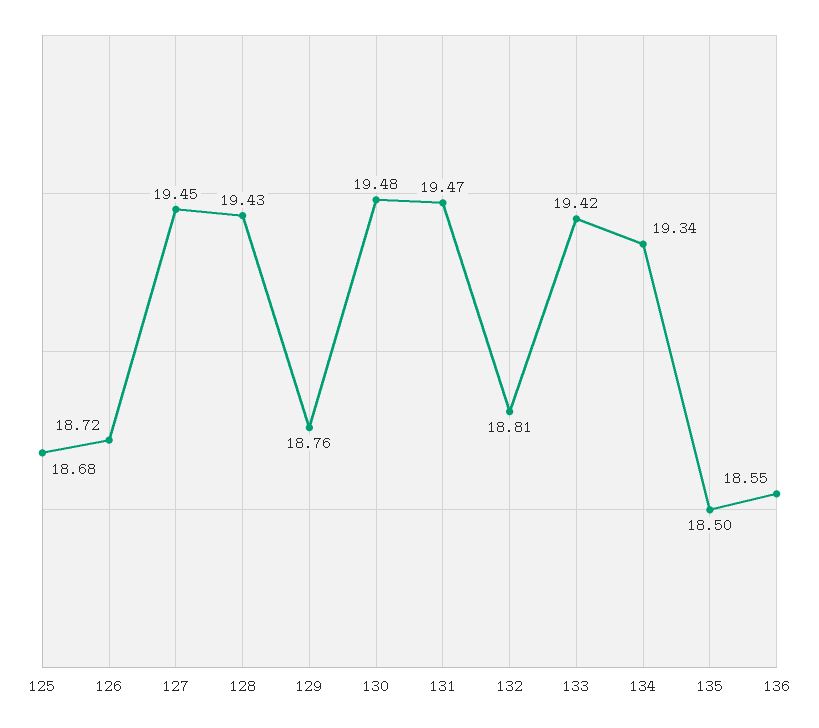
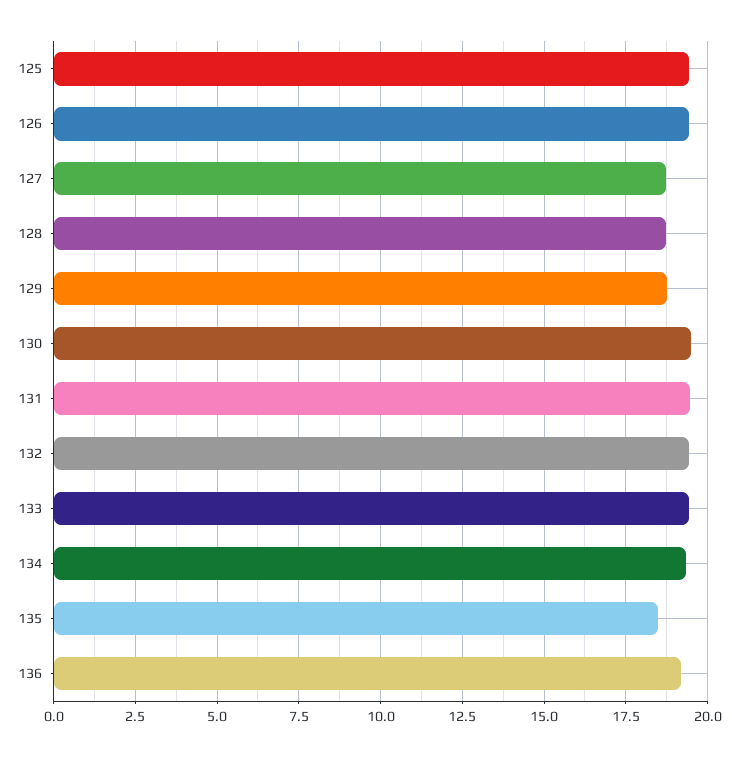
125: 18.68 -> 19.5
126: 18.72 -> 19.5
127: 19.45 -> 18.75
128: 19.43 -> 18.75
132: 18.81 -> 19.5
136: 18.55 -> 19.25

